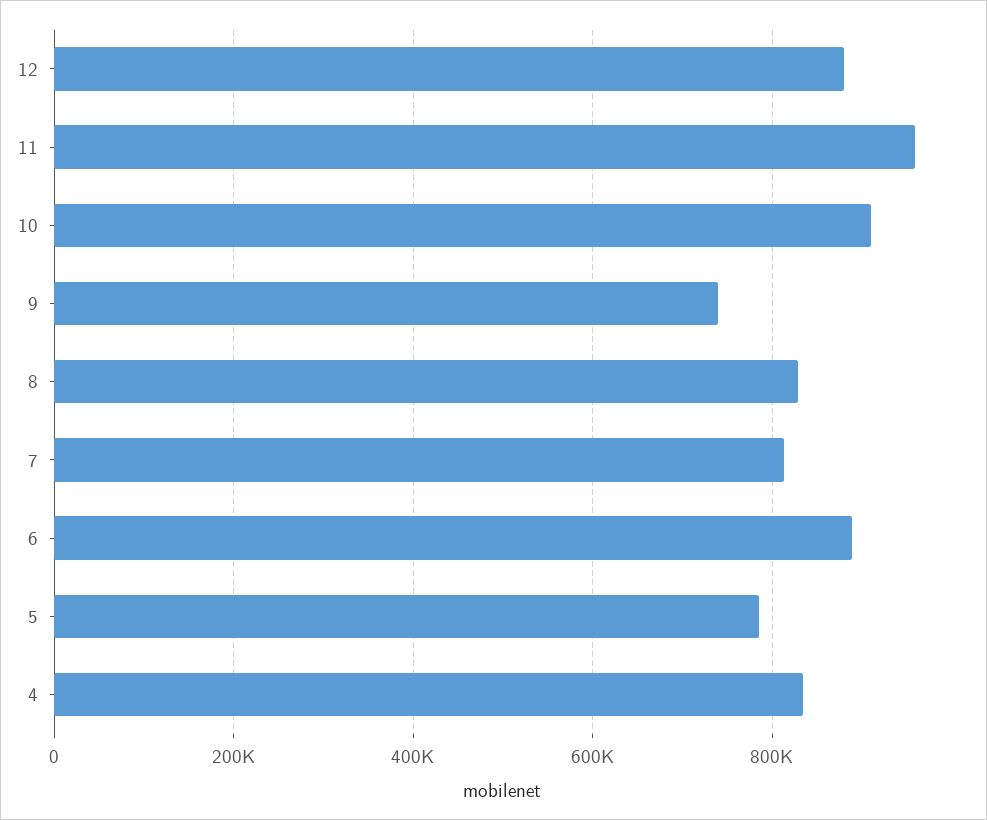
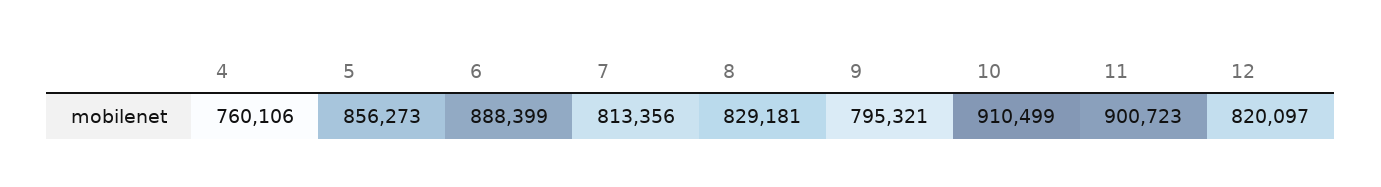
12: 880000 -> 820097
11: 960000 -> 900723
9: 740000 -> 795321
5: 780000 -> 856273
4: 840000 -> 760106

